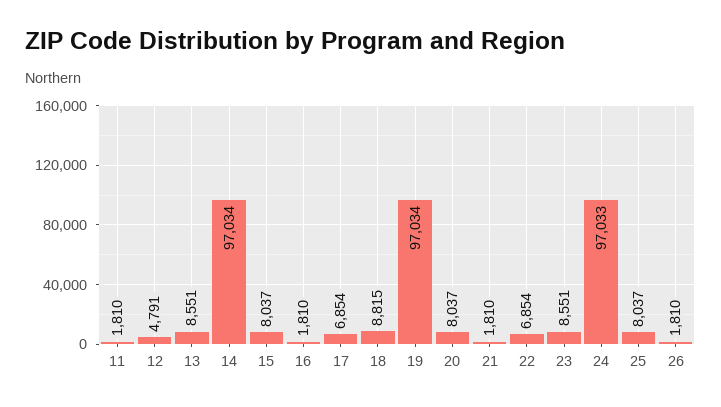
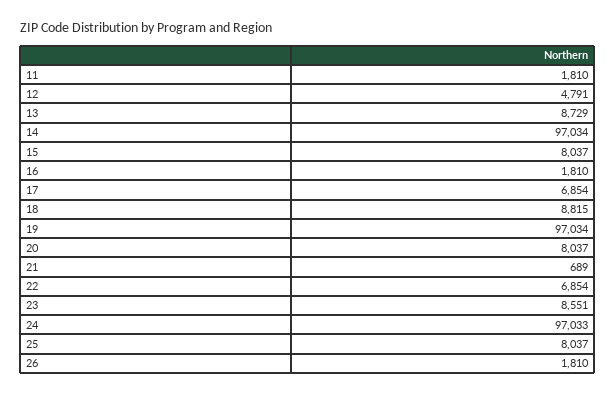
13: 8551 -> 8729
21: 1810 -> 689

